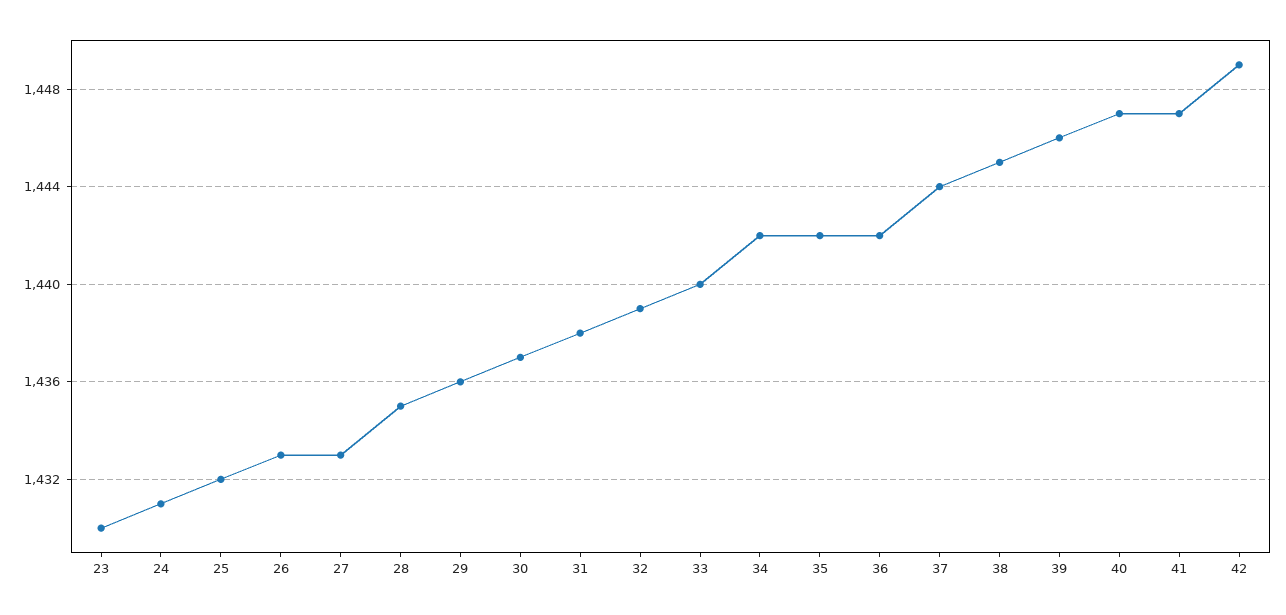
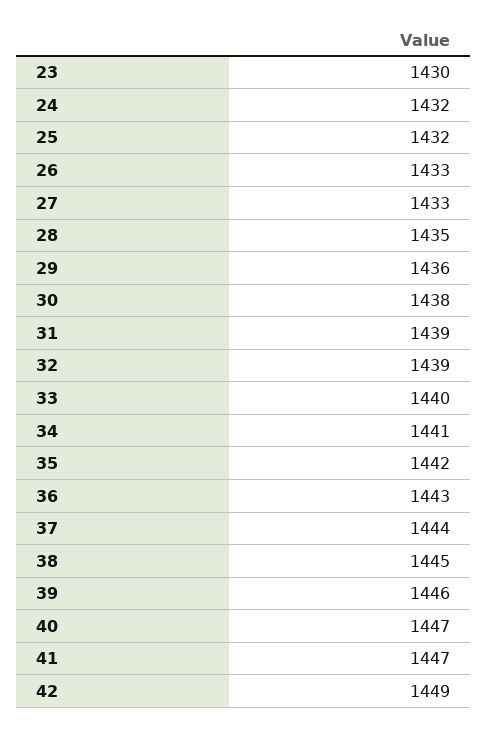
24: 1431 -> 1432
30: 1437 -> 1438
31: 1438 -> 1439
34: 1442 -> 1441
36: 1442 -> 1443

